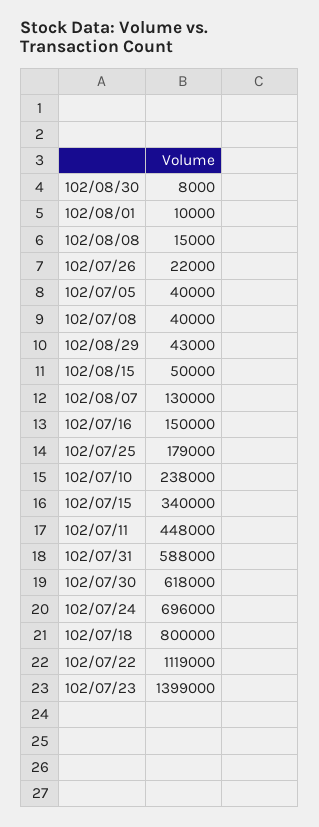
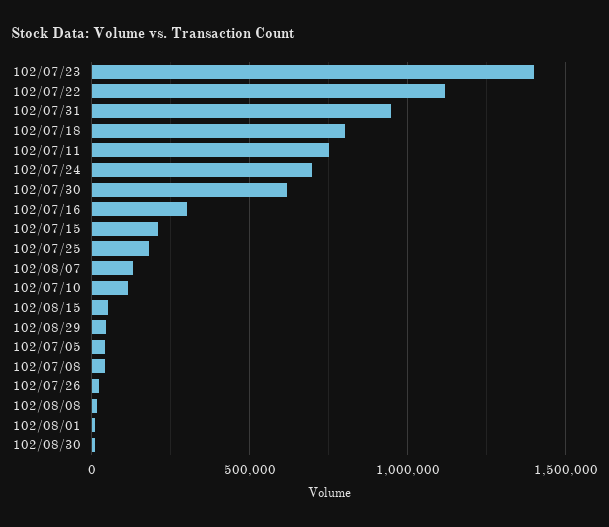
102/07/16: 150000 -> 300000
102/07/10: 238000 -> 100000
102/07/15: 340000 -> 200000
102/07/11: 448000 -> 750000
102/07/31: 588000 -> 950000

